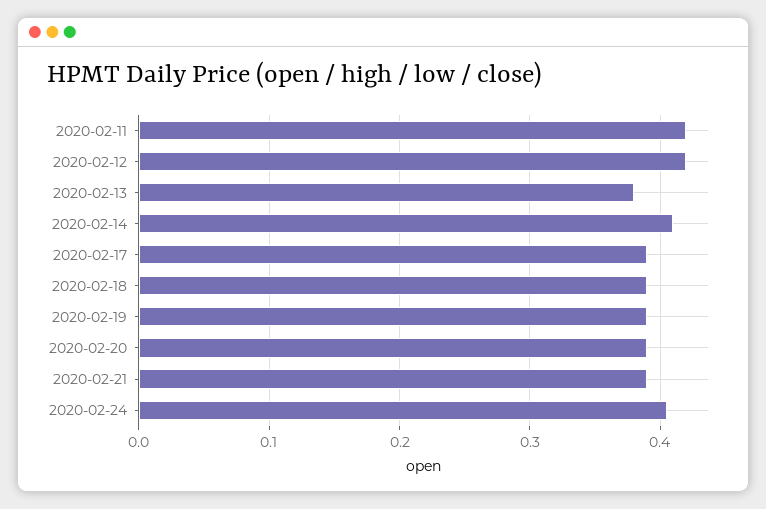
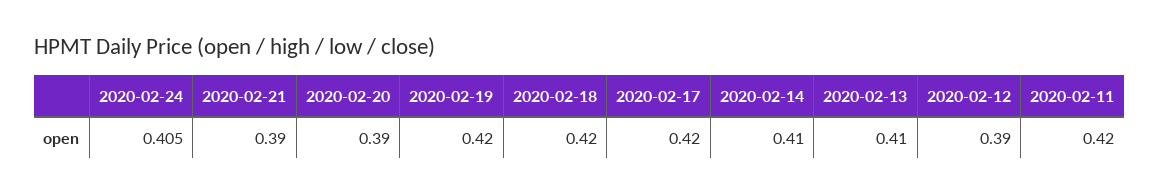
2020-02-12: 0.42 -> 0.39
2020-02-13: 0.38 -> 0.41
2020-02-17: 0.39 -> 0.42
2020-02-18: 0.39 -> 0.42
2020-02-19: 0.39 -> 0.42

